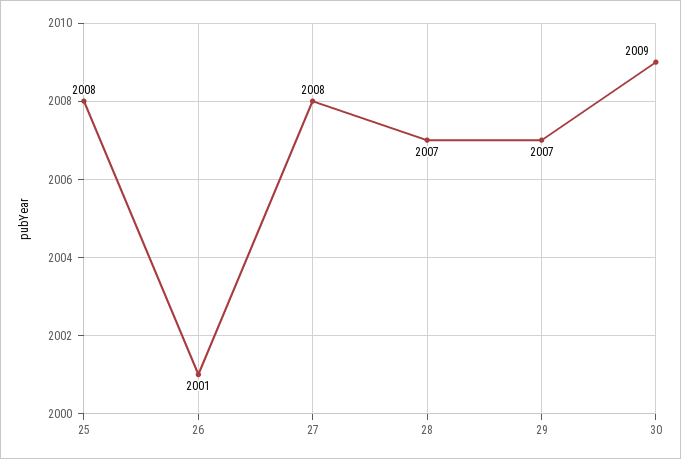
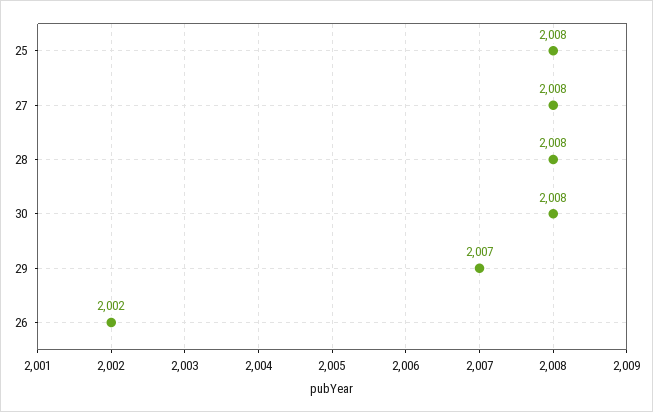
26: 2001 -> 2002
28: 2007 -> 2008
30: 2009 -> 2008

